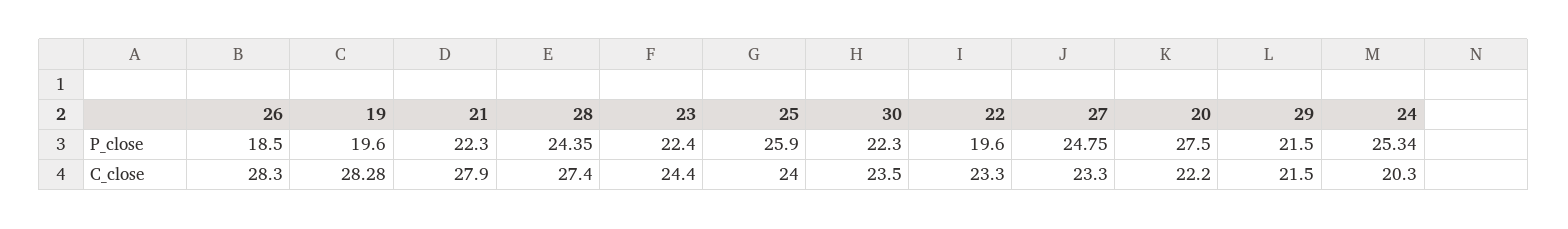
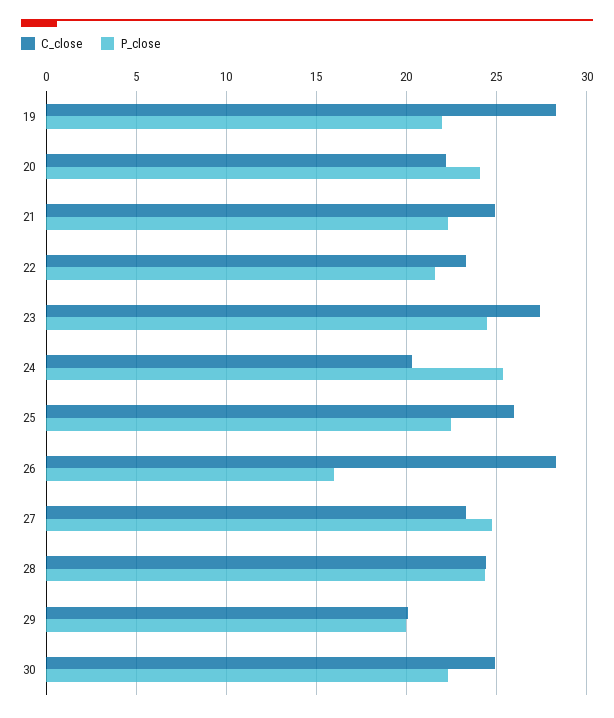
P_close, 26: 18.5 -> 16
P_close, 19: 19.6 -> 22
P_close, 23: 22.4 -> 24.5
P_close, 25: 25.9 -> 22.5
P_close, 22: 19.6 -> 21.5
P_close, 20: 27.5 -> 24
P_close, 29: 21.5 -> 20
C_close, 21: 27.9 -> 25
C_close, 28: 27.4 -> 24.5
C_close, 23: 24.4 -> 27.5
C_close, 25: 24 -> 26
C_close, 30: 23.5 -> 25
C_close, 29: 21.5 -> 20

